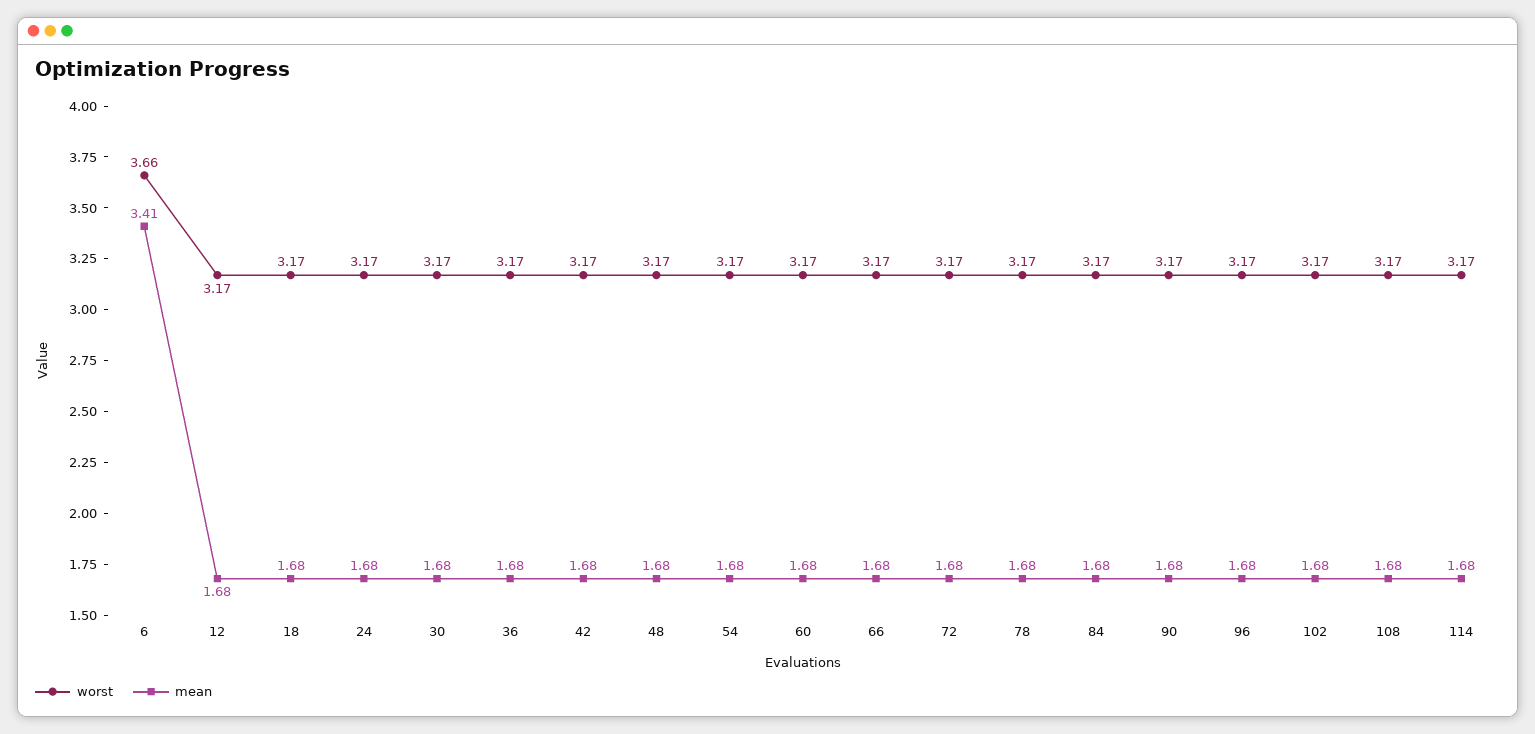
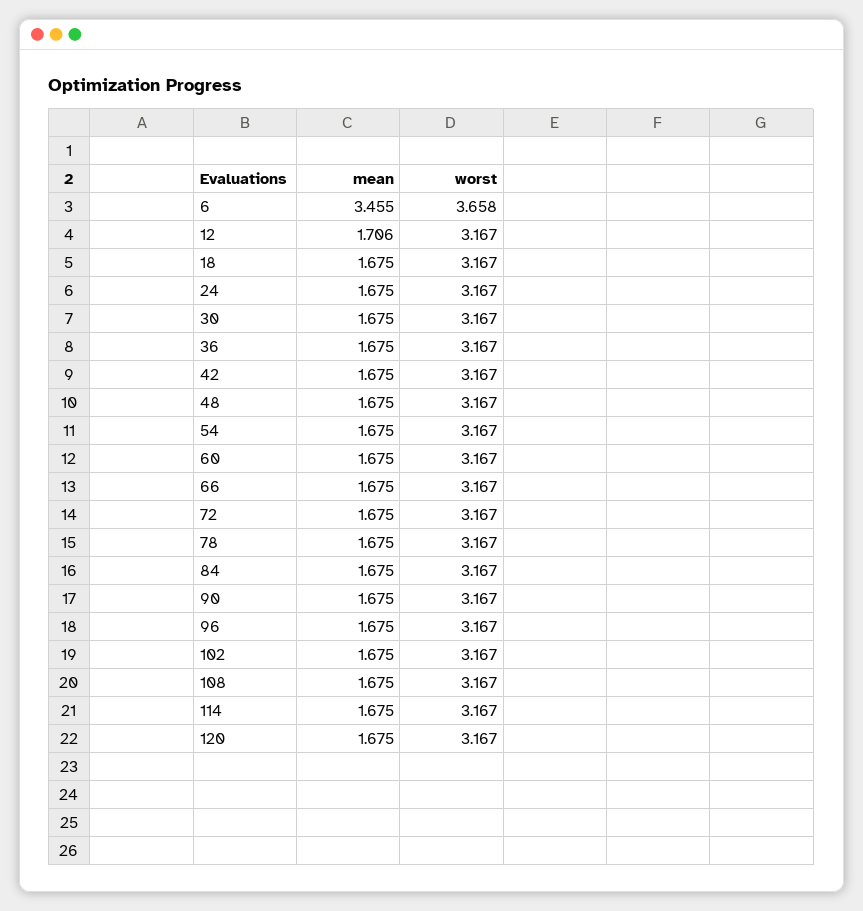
mean, 6: 3.41 -> 3.455
mean, 12: 1.68 -> 1.706
mean, 120: none -> 1.675
worst, 120: none -> 3.167

